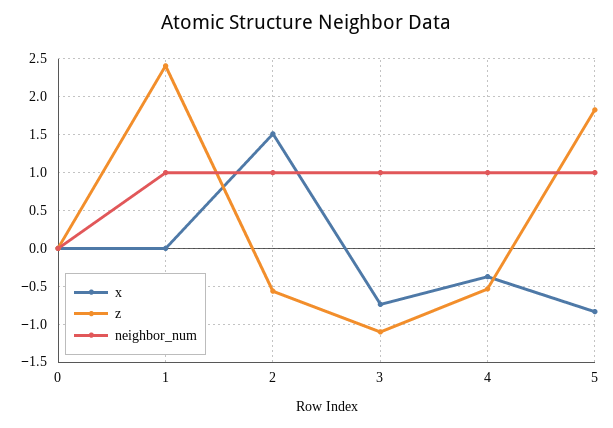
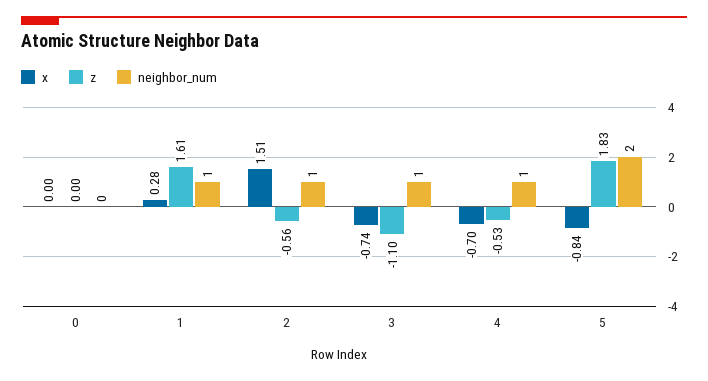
x, 1: 0 -> 0.28
z, 1: 2.4 -> 1.61
x, 4: -0.4 -> -0.7
neighbor_num, 5: 1 -> 2

